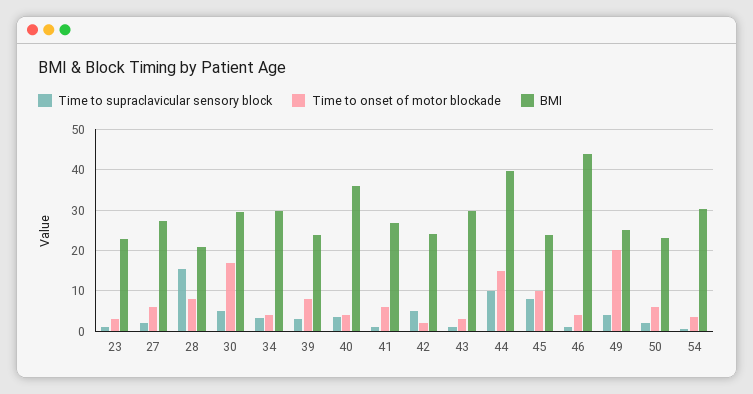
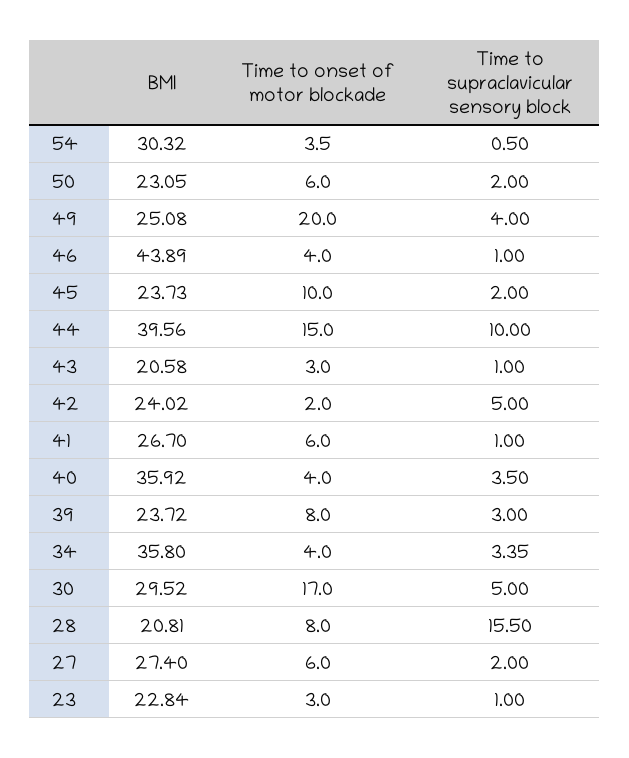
BMI, 34: 30 -> 35.8
BMI, 43: 30 -> 20.58
Time to supraclavicular sensory block, 45: 8 -> 2

